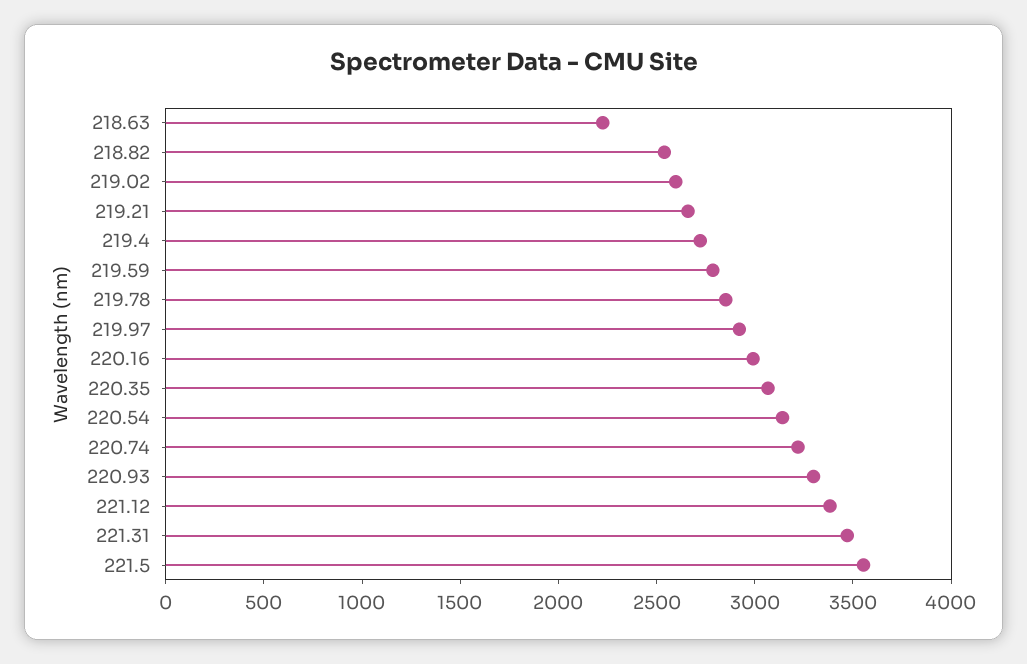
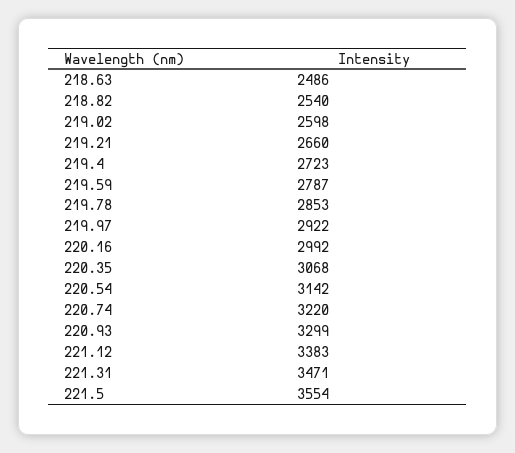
218.63: 2200 -> 2486

